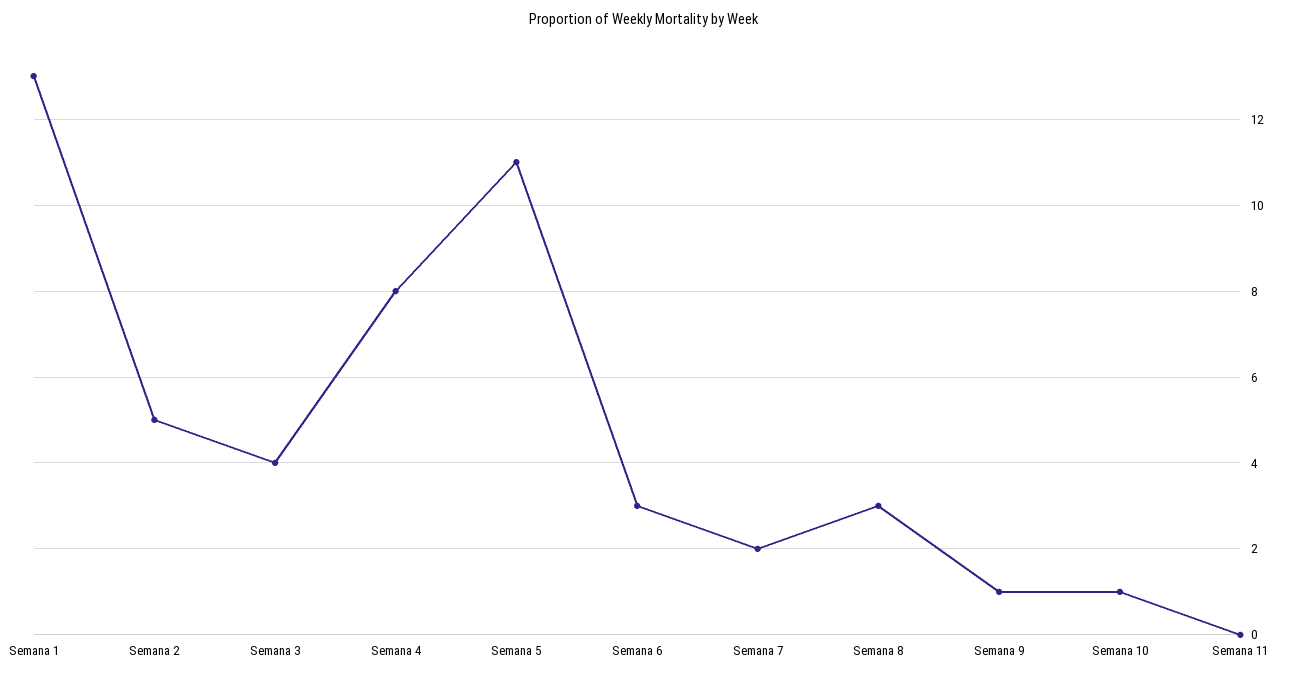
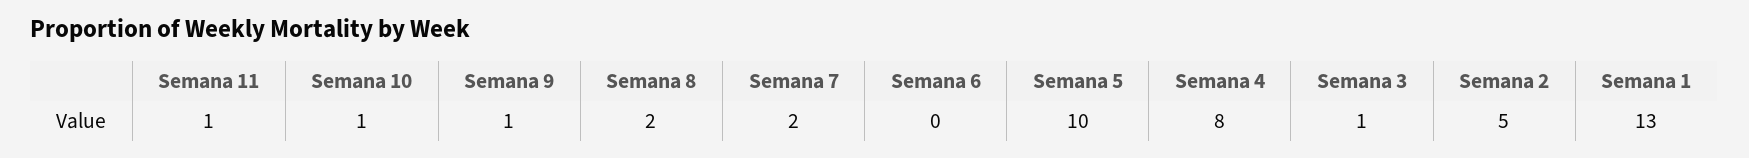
Semana 3: 4 -> 1
Semana 5: 11 -> 10
Semana 6: 3 -> 0
Semana 8: 3 -> 2
Semana 11: 0 -> 1

